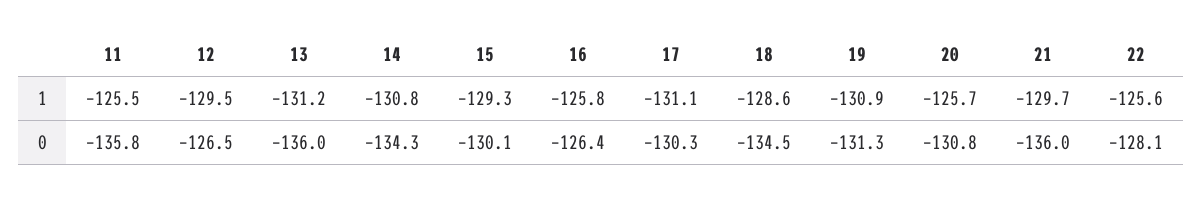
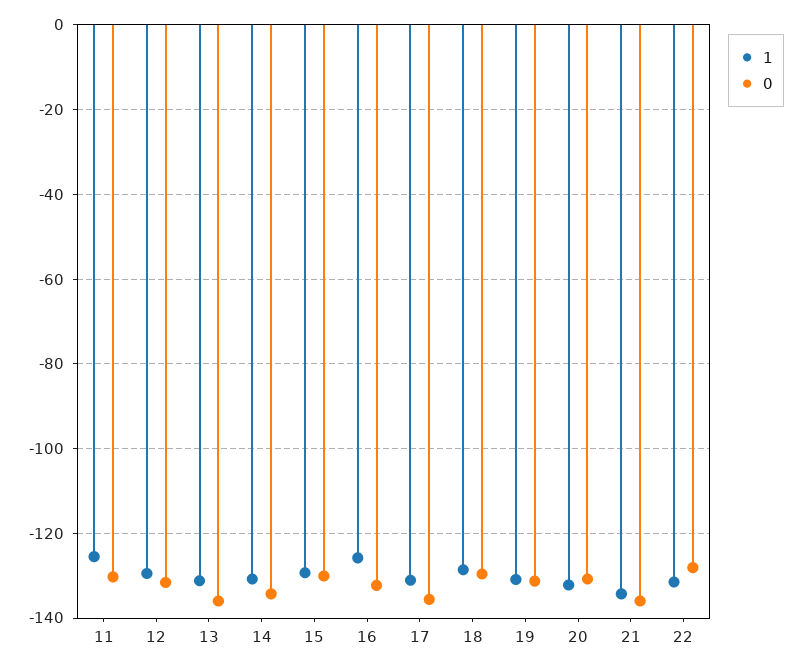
1, 20: -125.7 -> -132
1, 21: -129.7 -> -134
1, 22: -125.6 -> -132
0, 11: -135.8 -> -130
0, 12: -126.5 -> -132
0, 16: -126.4 -> -132
0, 17: -130.3 -> -136
0, 18: -134.5 -> -130

